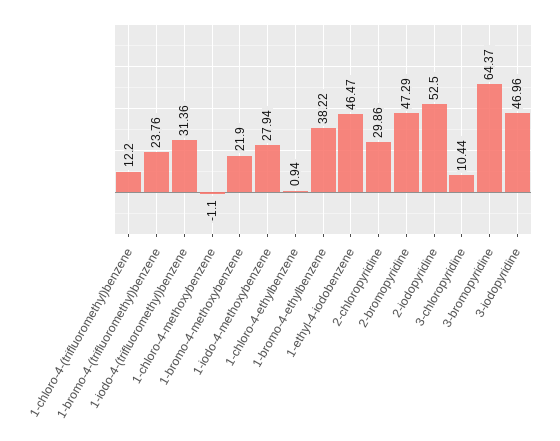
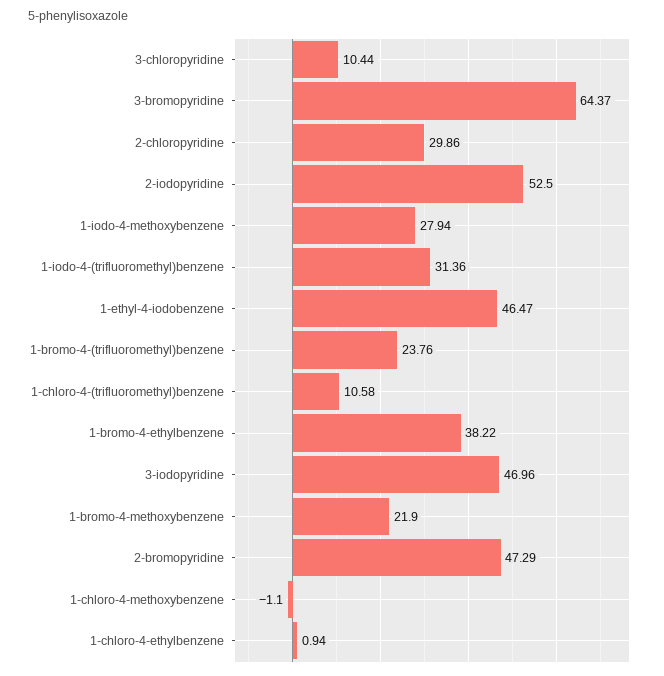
1-chloro-4-(trifluoromethyl)benzene: 12.2 -> 10.58

